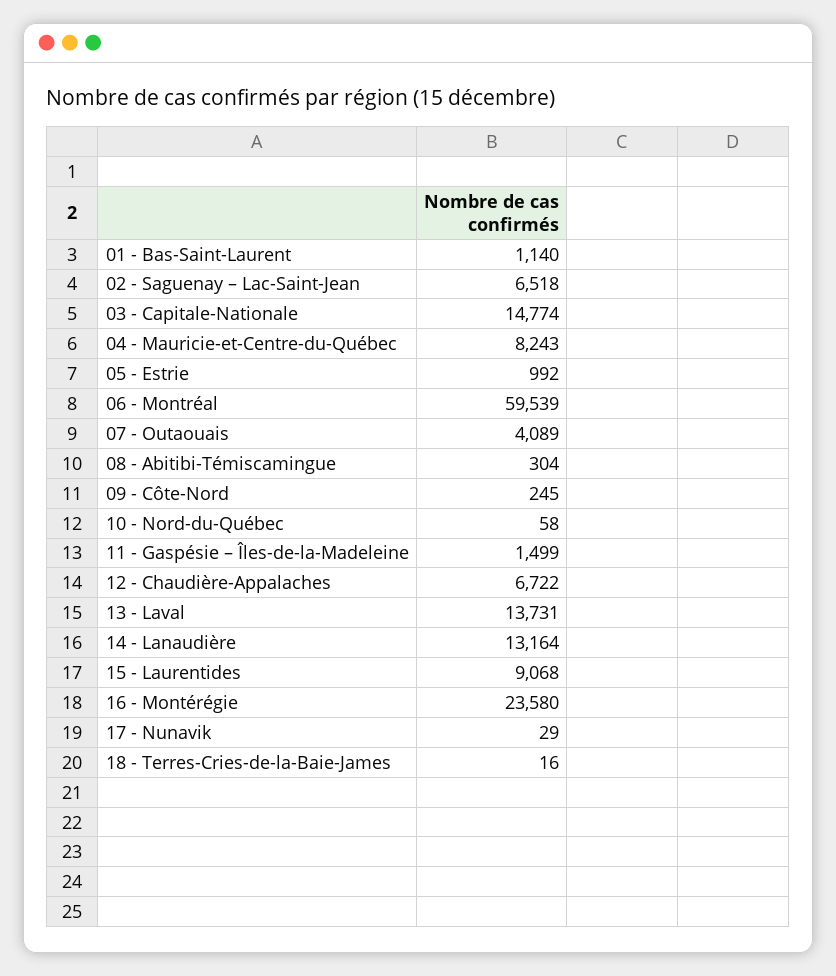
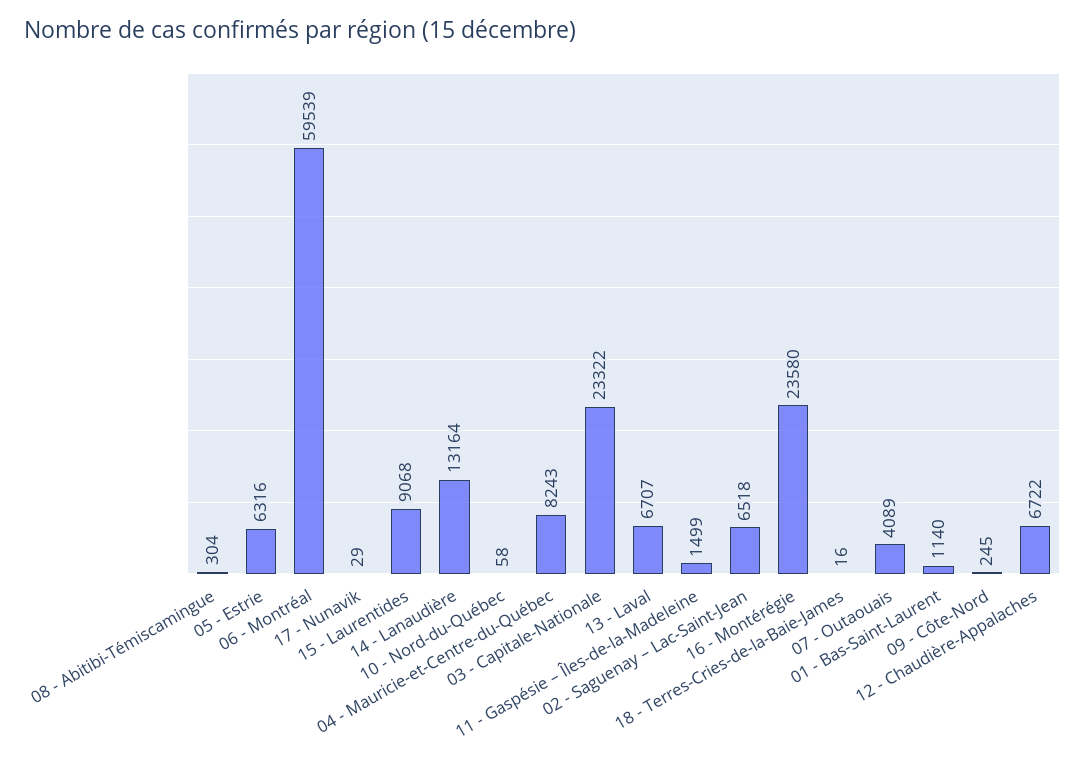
03 - Capitale-Nationale: 14774 -> 23322
05 - Estrie: 992 -> 6316
13 - Laval: 13731 -> 6707

